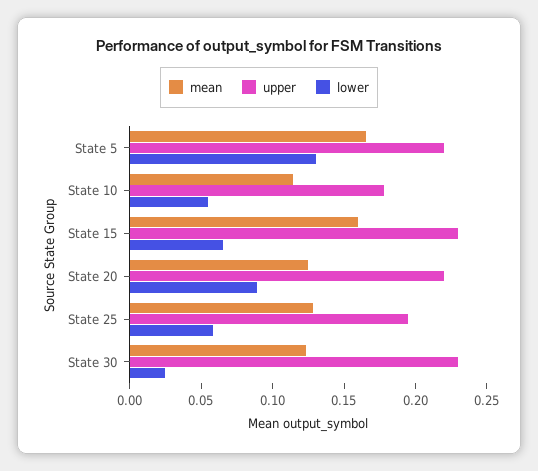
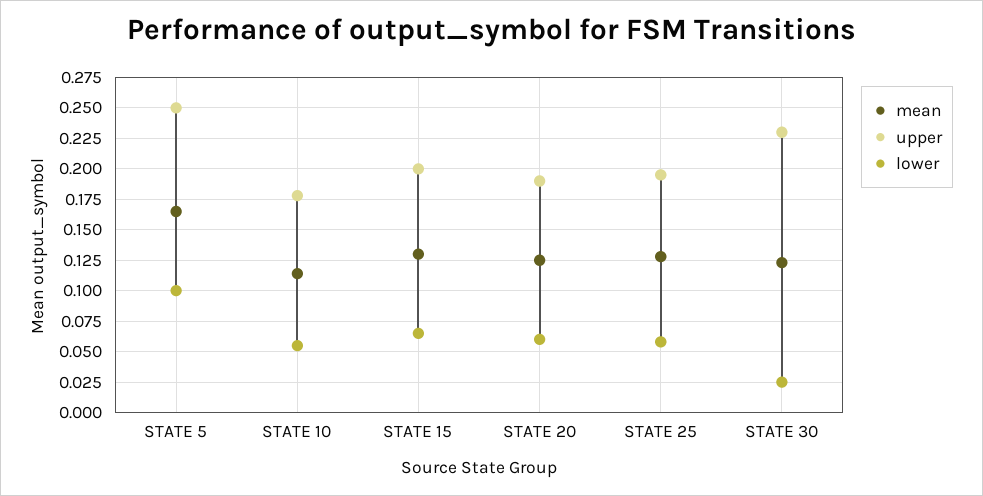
upper, State 5: 0.22 -> 0.25
lower, State 5: 0.13 -> 0.1
mean, State 15: 0.16 -> 0.13
upper, State 15: 0.23 -> 0.2
upper, State 20: 0.22 -> 0.19
lower, State 20: 0.09 -> 0.06

